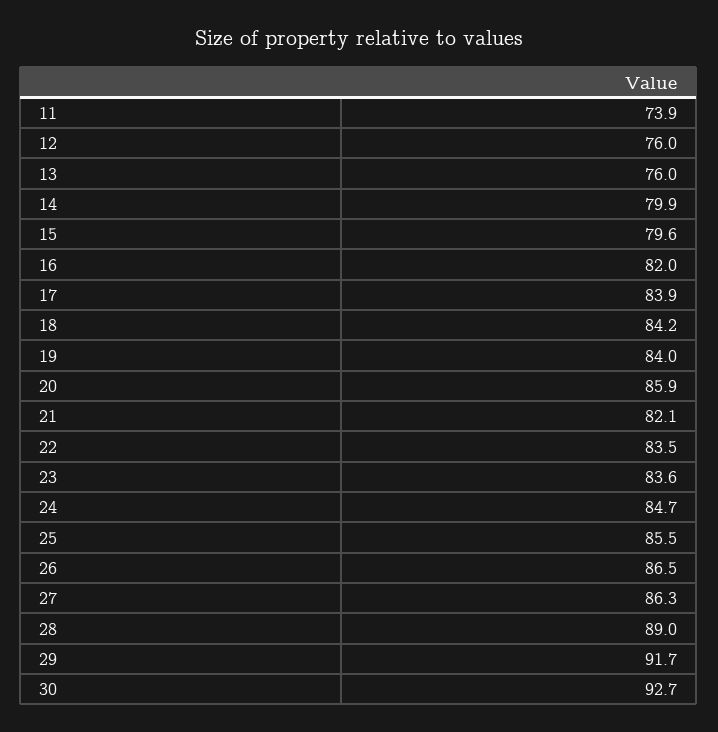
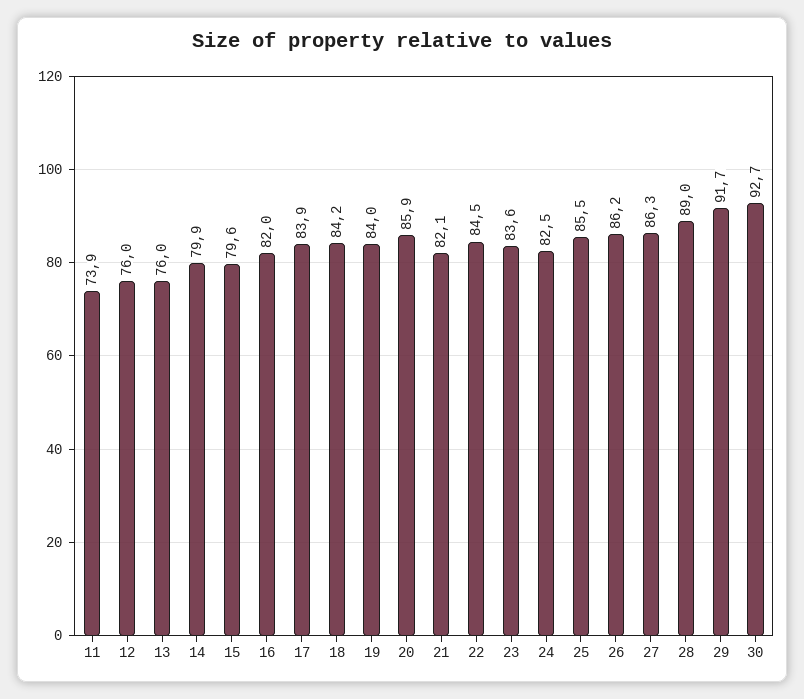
22: 83.5 -> 84.5
24: 84.7 -> 82.5
26: 86.5 -> 86.2

